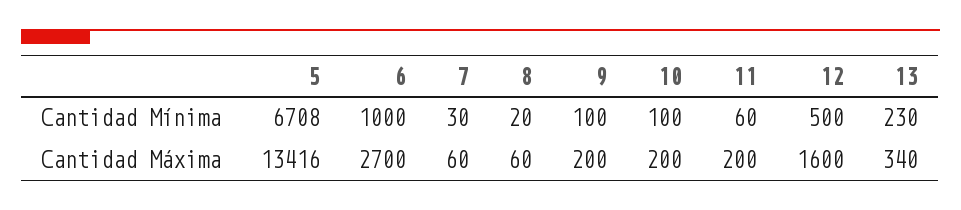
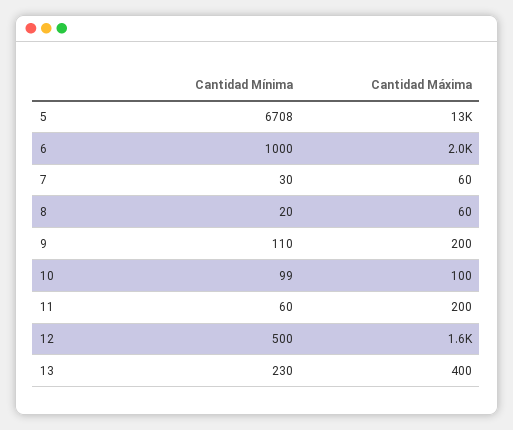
9, Cantidad Mínima: 100 -> 110
10, Cantidad Mínima: 100 -> 99
6, Cantidad Máxima: 2700 -> 2000
10, Cantidad Máxima: 200 -> 100
13, Cantidad Máxima: 340 -> 400

